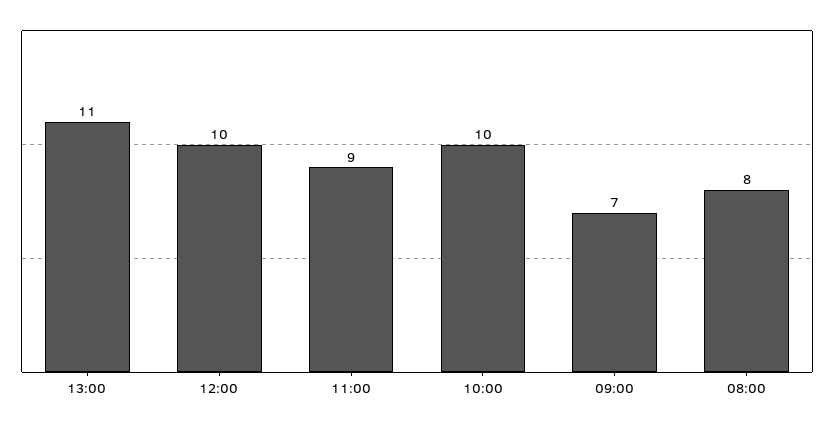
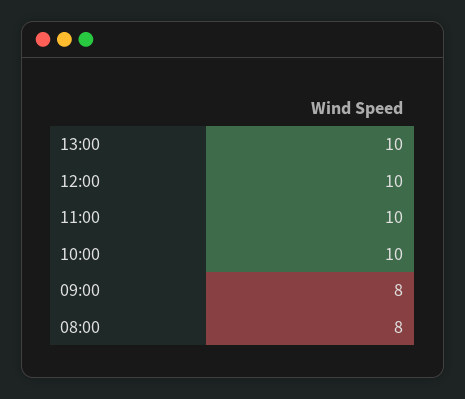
13:00: 11 -> 10
11:00: 9 -> 10
09:00: 7 -> 8

